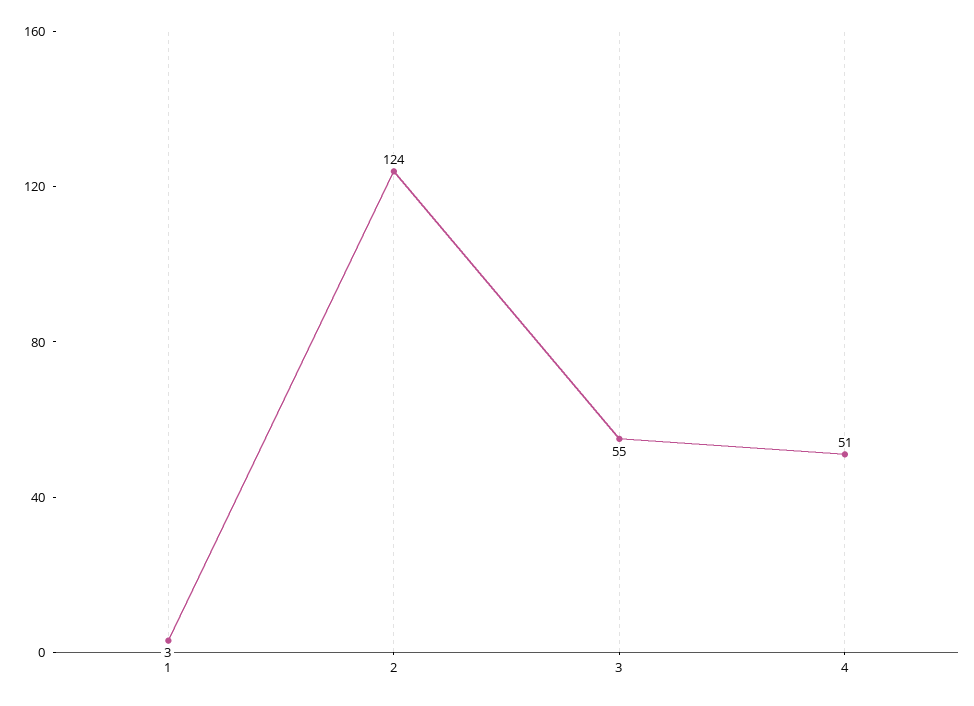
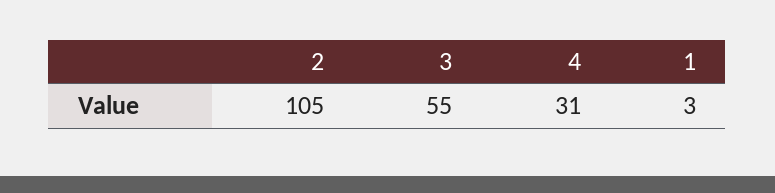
2: 124 -> 105
4: 51 -> 31

